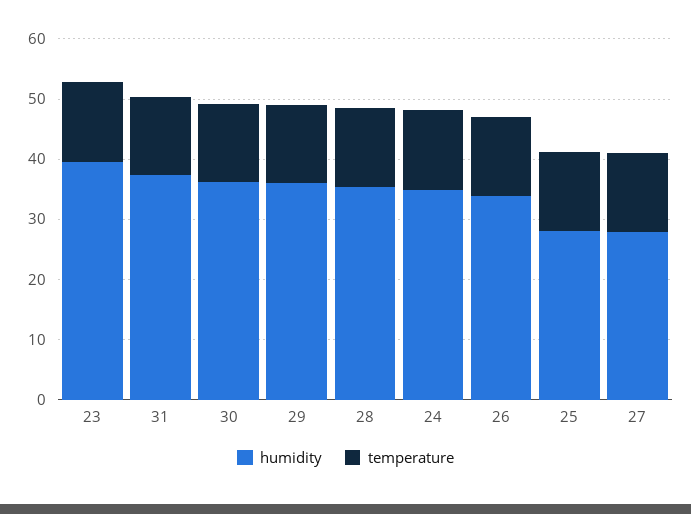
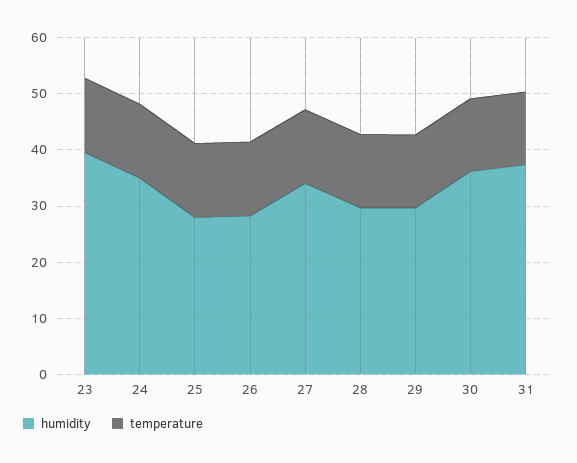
humidity, 29: 36 -> 30
humidity, 28: 36 -> 30
humidity, 26: 34 -> 28
humidity, 27: 28 -> 34

